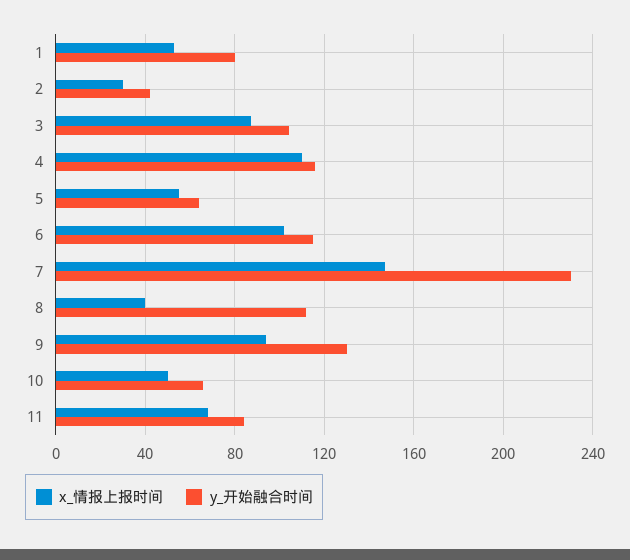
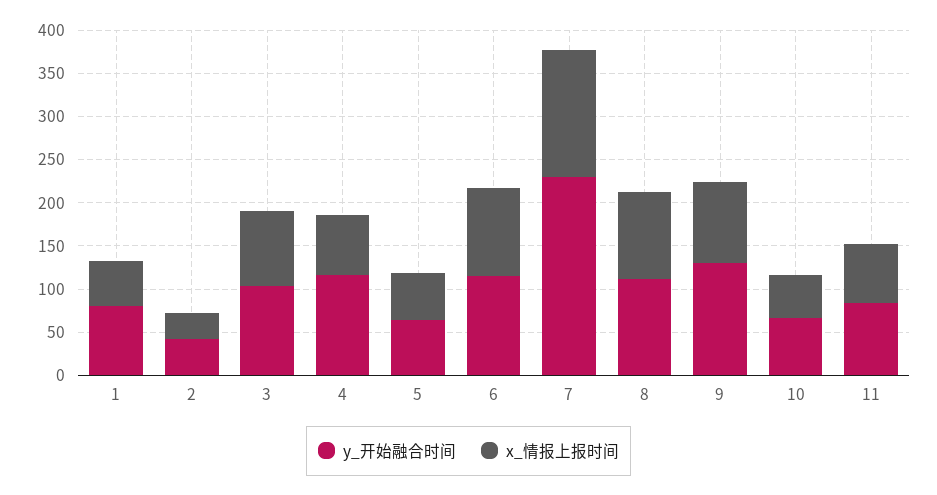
x_情报上报时间, 4: 110 -> 70
x_情报上报时间, 8: 40 -> 100

